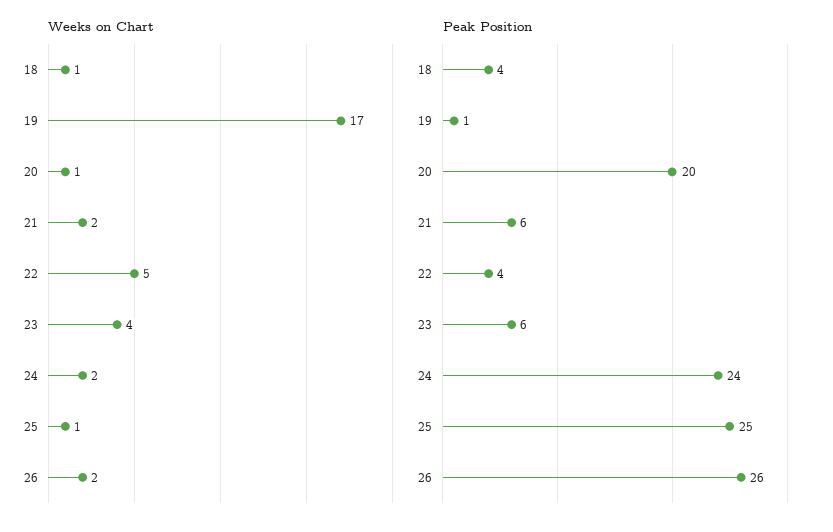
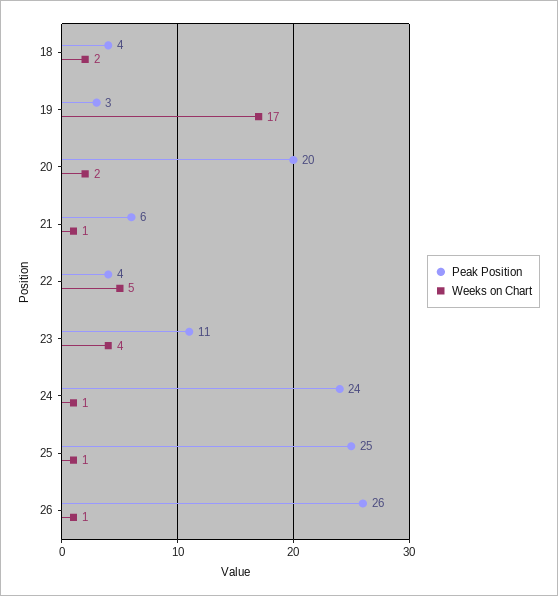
Weeks on Chart, 18: 1 -> 2
Weeks on Chart, 20: 1 -> 2
Weeks on Chart, 21: 2 -> 1
Weeks on Chart, 24: 2 -> 1
Weeks on Chart, 26: 2 -> 1
Peak Position, 19: 1 -> 3
Peak Position, 23: 6 -> 11

